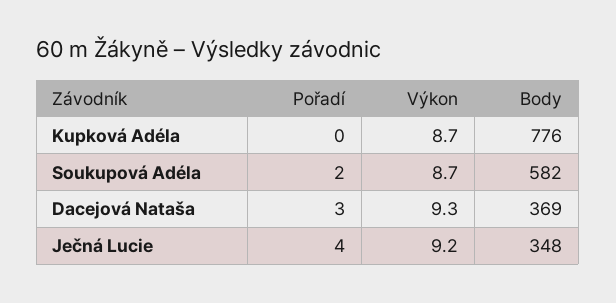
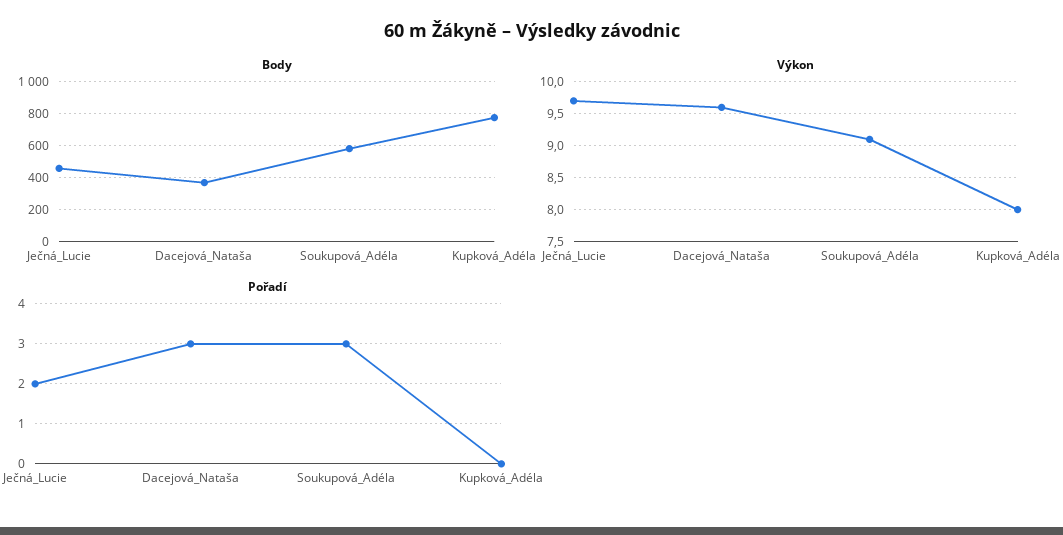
Výkon, Kupková Adéla: 8.7 -> 8
Pořadí, Soukupová Adéla: 2 -> 3
Výkon, Soukupová Adéla: 8.7 -> 9.1
Výkon, Dacejová Nataša: 9.3 -> 9.6
Pořadí, Ječná Lucie: 4 -> 2
Výkon, Ječná Lucie: 9.2 -> 9.7
Body, Ječná Lucie: 348 -> 450

